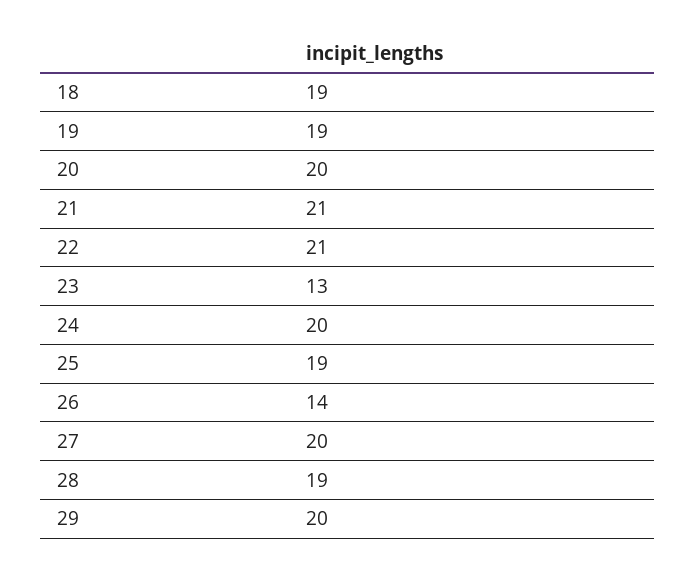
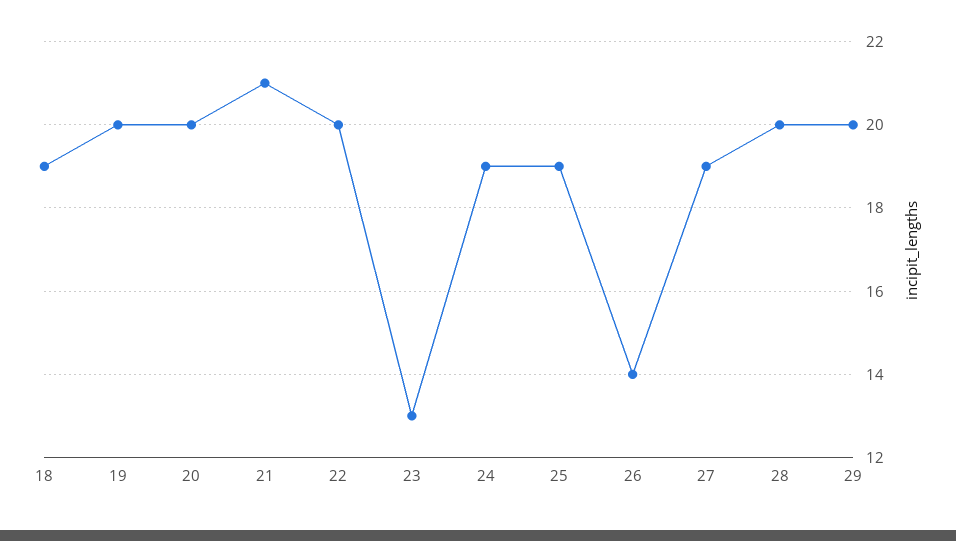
19: 19 -> 20
22: 21 -> 20
24: 20 -> 19
27: 20 -> 19
28: 19 -> 20

